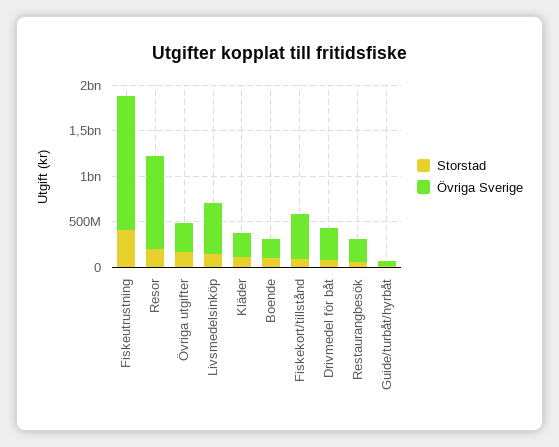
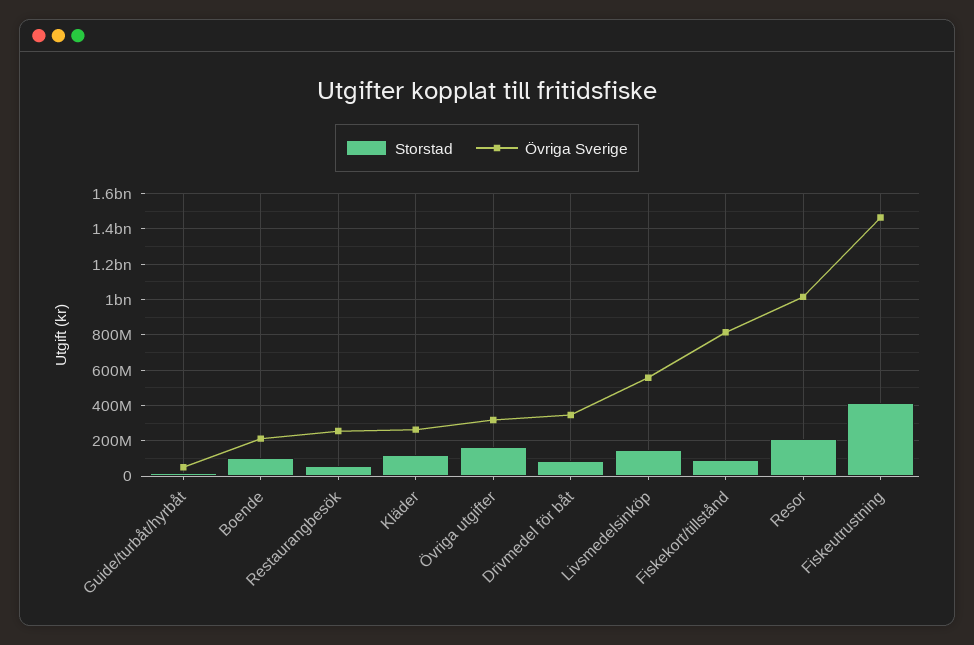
Övriga Sverige, Fiskekort/tillstånd: 500000000 -> 800000000

